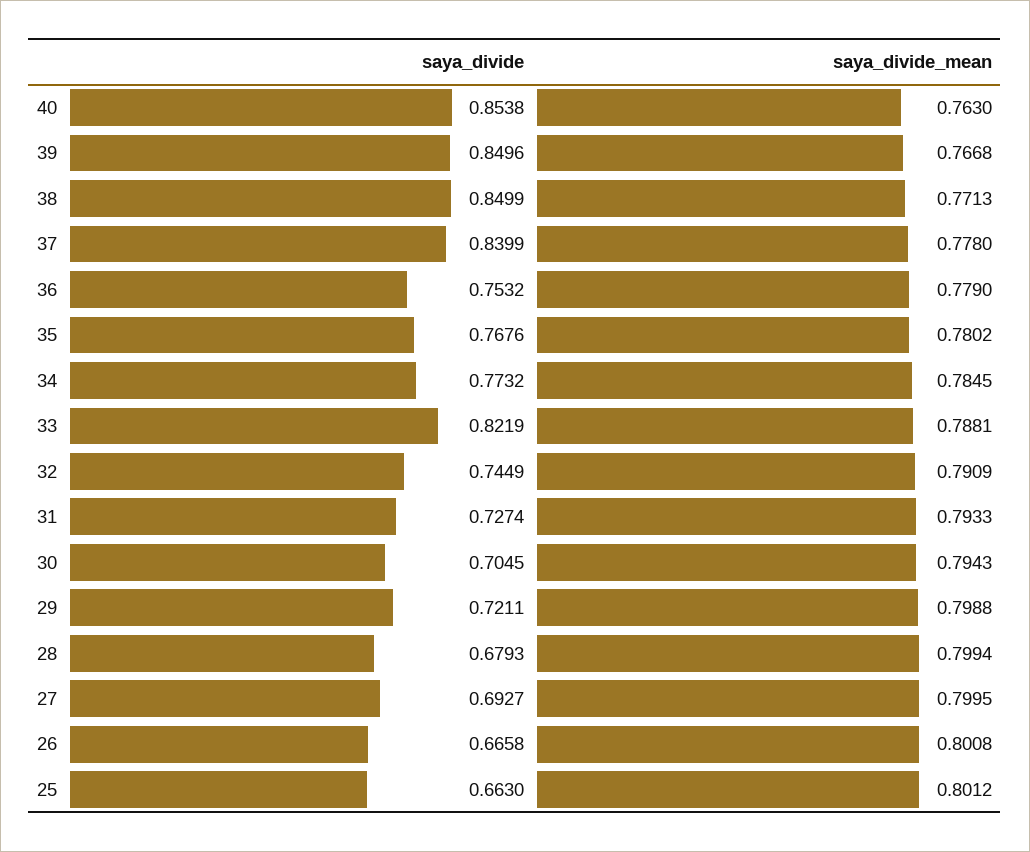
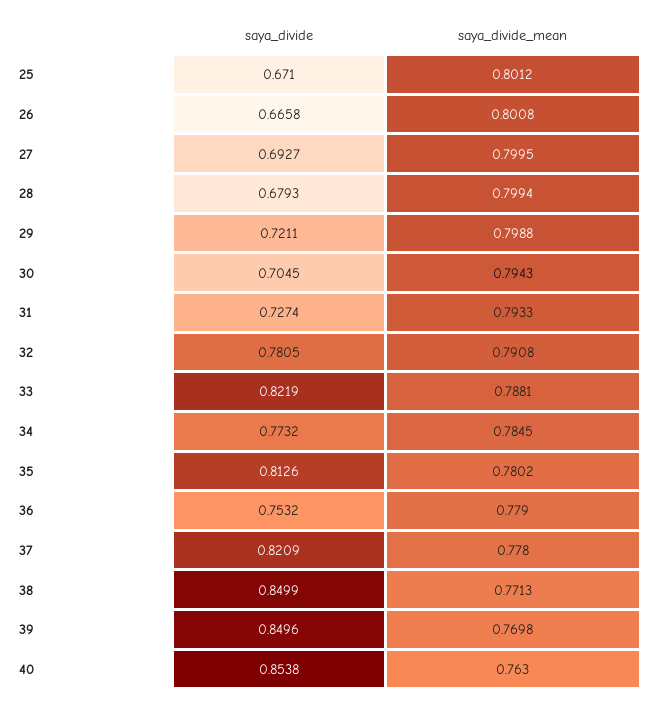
saya_divide_mean, 39: 0.7668 -> 0.7698
saya_divide, 37: 0.8399 -> 0.8209
saya_divide, 35: 0.7676 -> 0.8126
saya_divide, 32: 0.7449 -> 0.7805
saya_divide_mean, 32: 0.7909 -> 0.7908
saya_divide, 25: 0.663 -> 0.671

